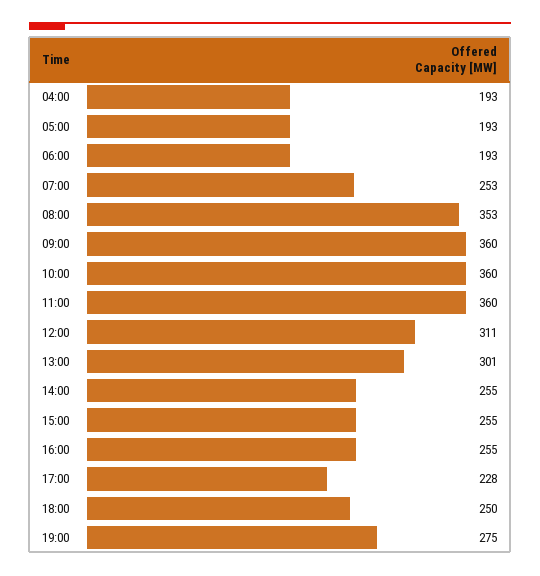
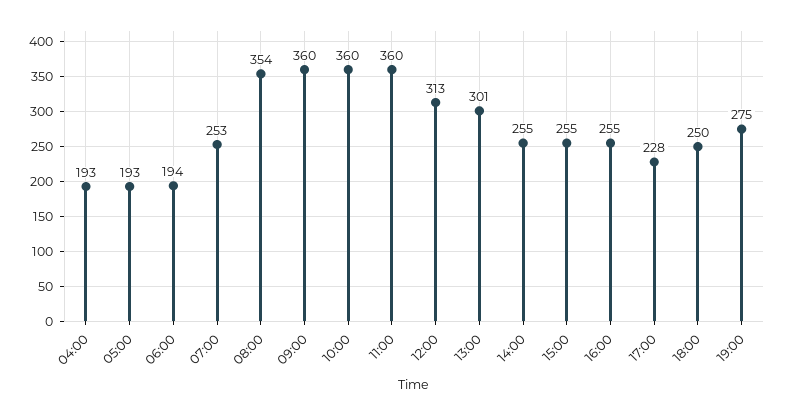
06:00: 193 -> 194
08:00: 353 -> 354
12:00: 311 -> 313

